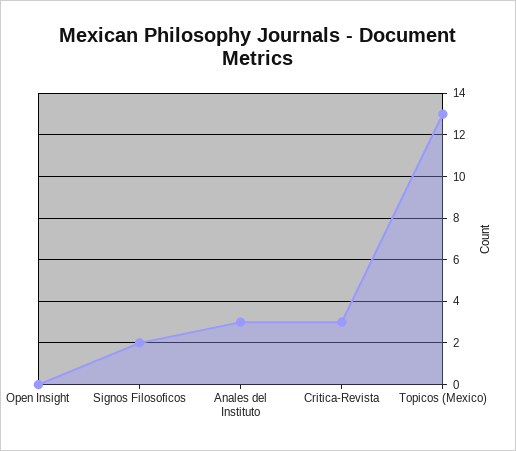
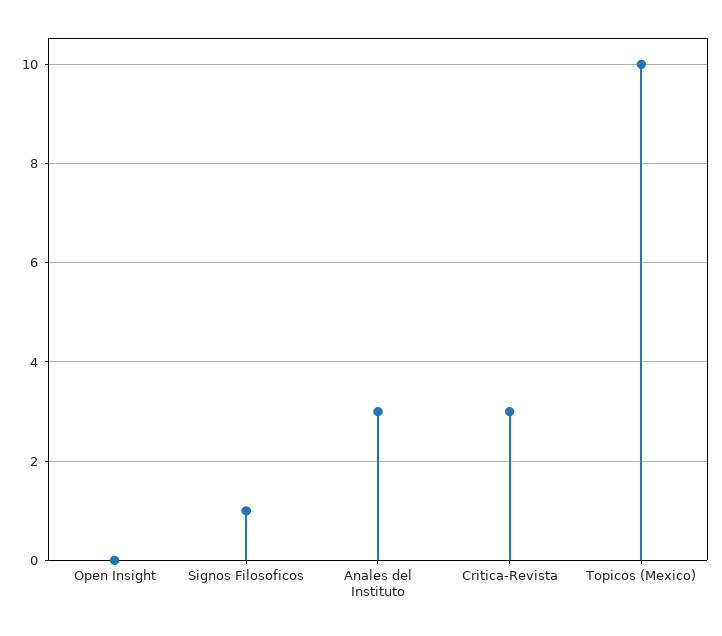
Signos Filosoficos: 2 -> 1
Topicos (Mexico): 13 -> 10

